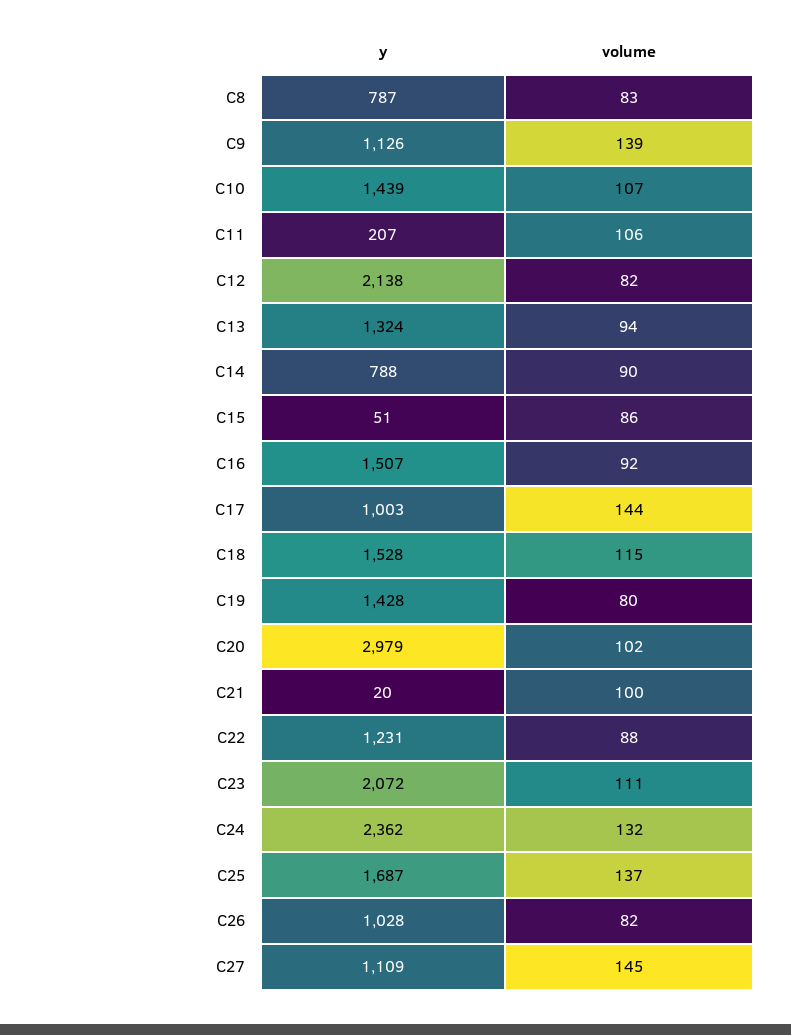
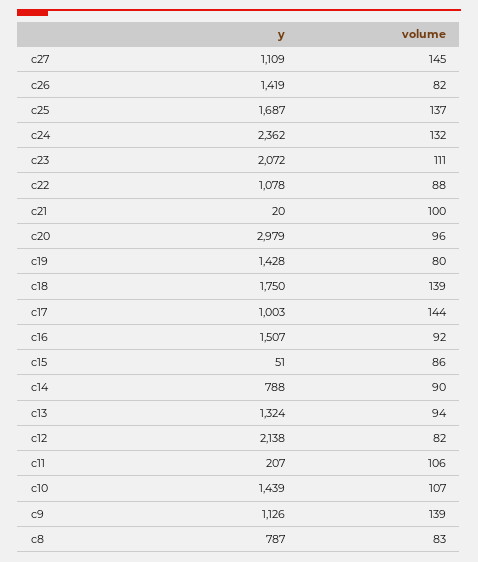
y, C18: 1528 -> 1750
volume, C18: 115 -> 139
volume, C20: 102 -> 96
y, C22: 1231 -> 1078
y, C26: 1028 -> 1419

